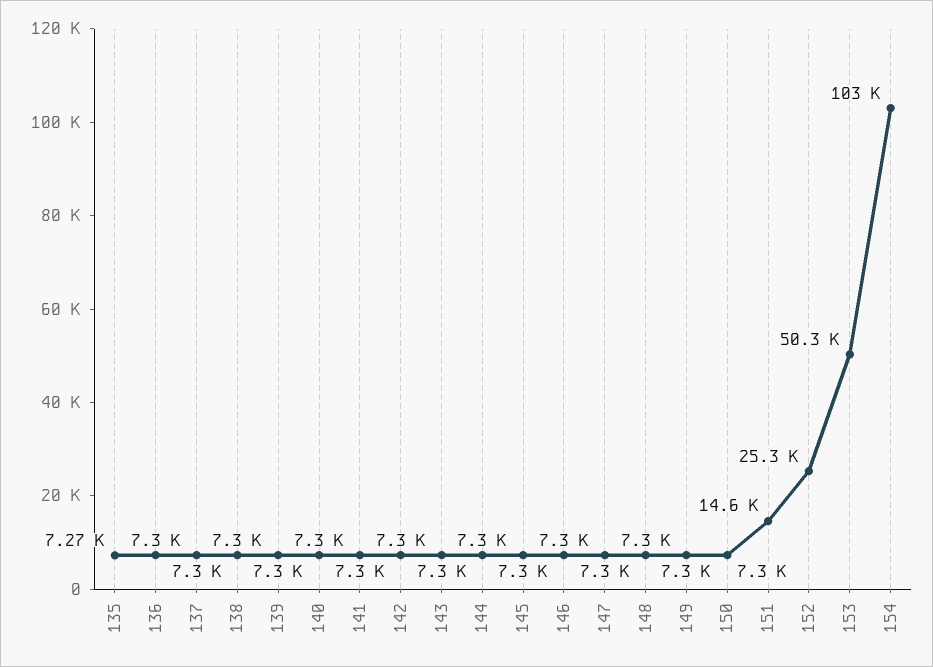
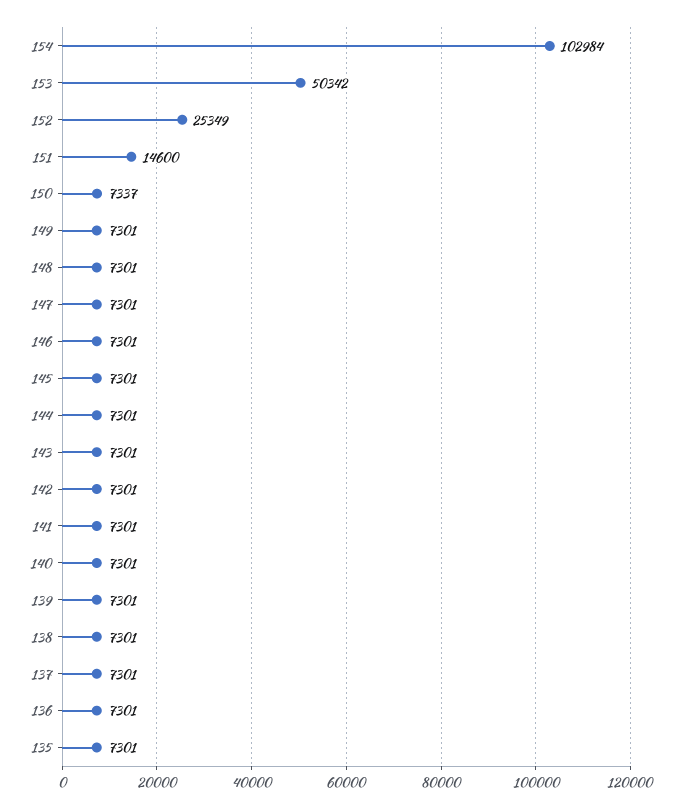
135: 7270 -> 7301
150: 7300 -> 7337

